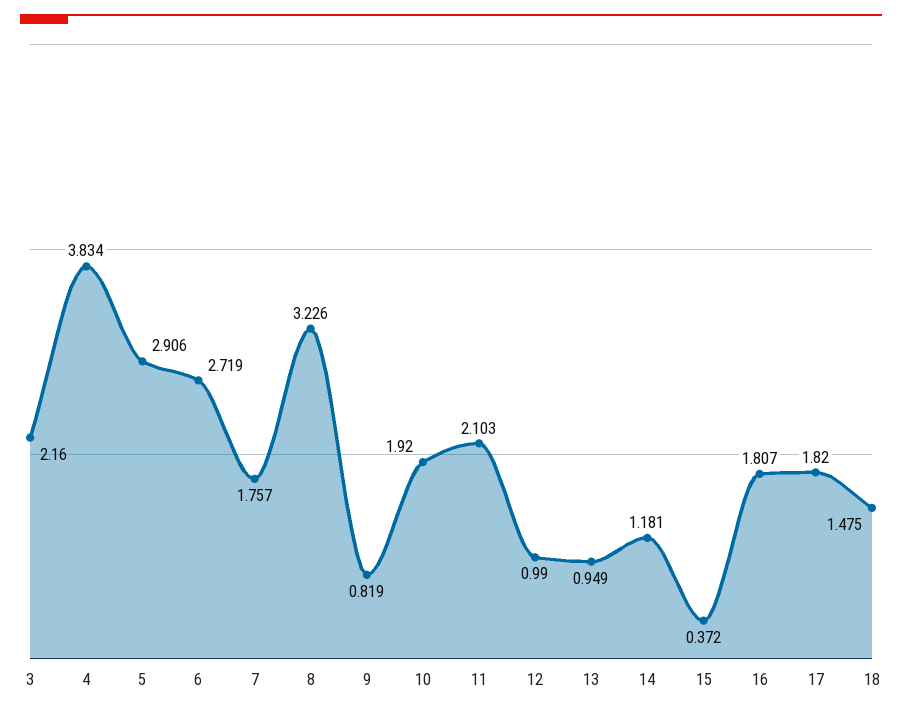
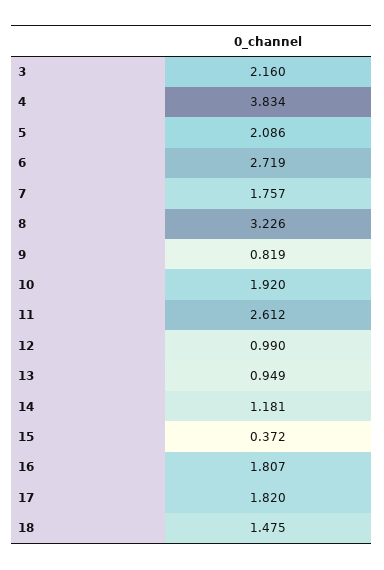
5: 2.906 -> 2.086
11: 2.103 -> 2.612

